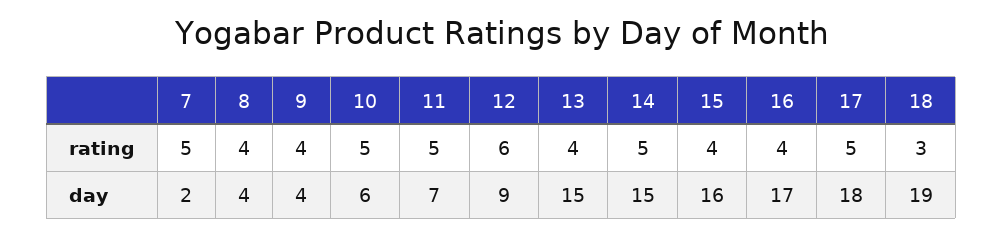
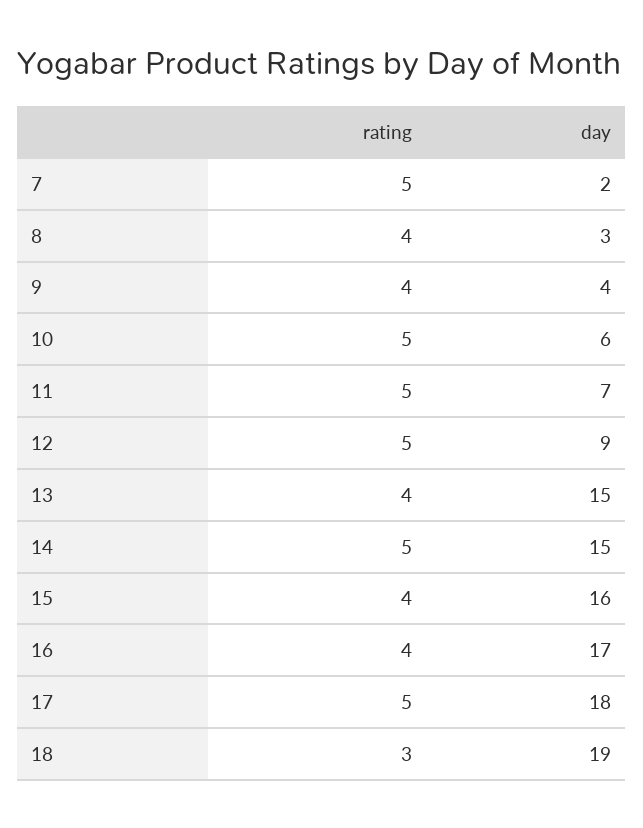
12, rating: 6 -> 5
8, day: 4 -> 3

